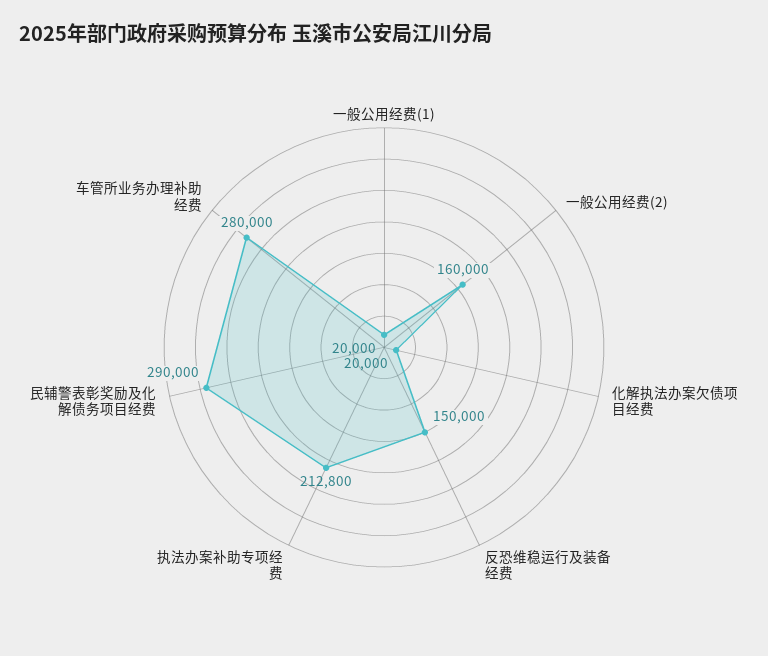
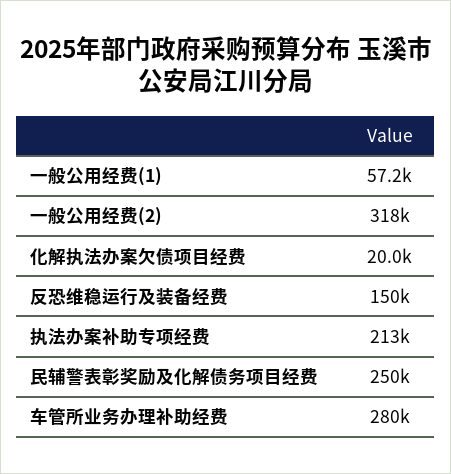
一般公用经费(1): 20000 -> 57200
一般公用经费(2): 160000 -> 318000
民辅警表彰奖励及化解债务项目经费: 290000 -> 250000

